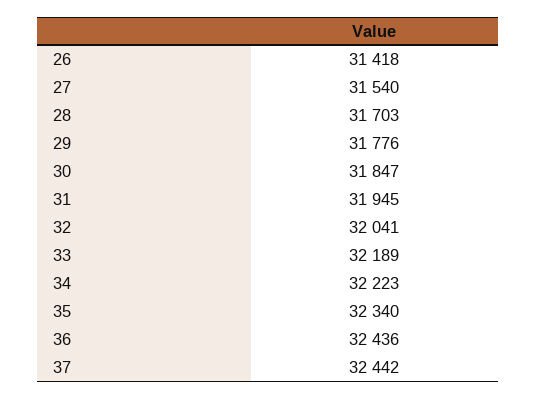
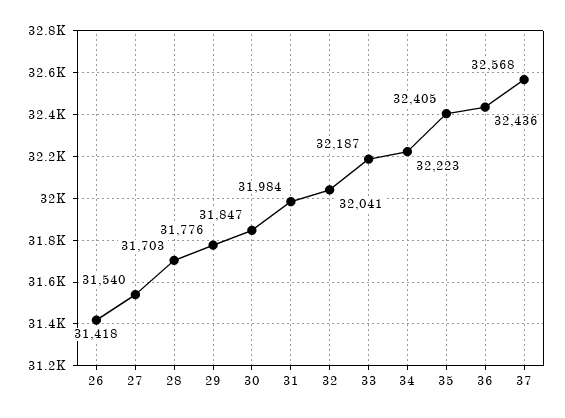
31: 31945 -> 31984
33: 32189 -> 32187
35: 32340 -> 32405
37: 32442 -> 32568

